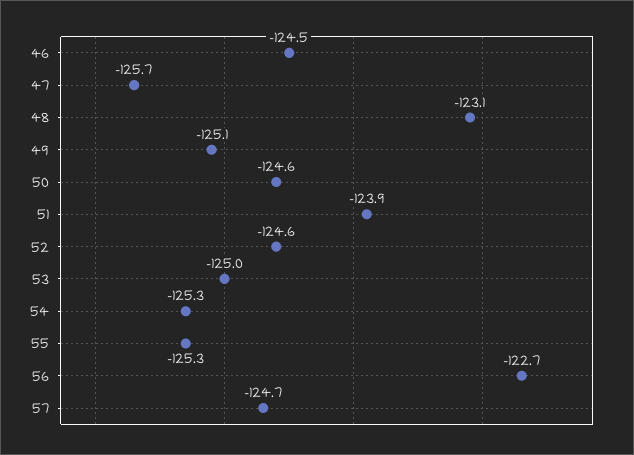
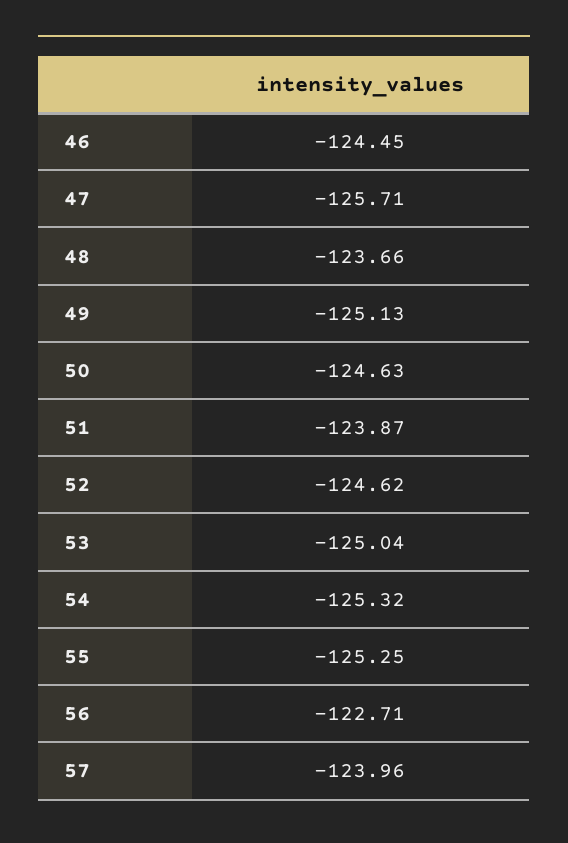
48: -123.1 -> -123.66
57: -124.7 -> -123.96

